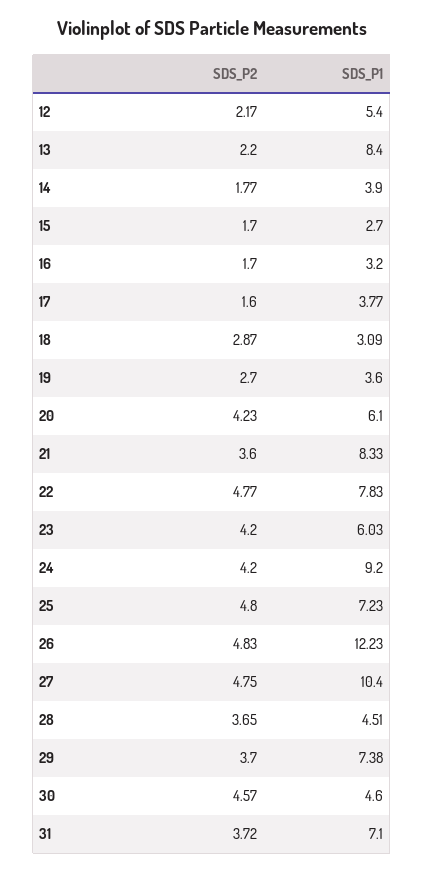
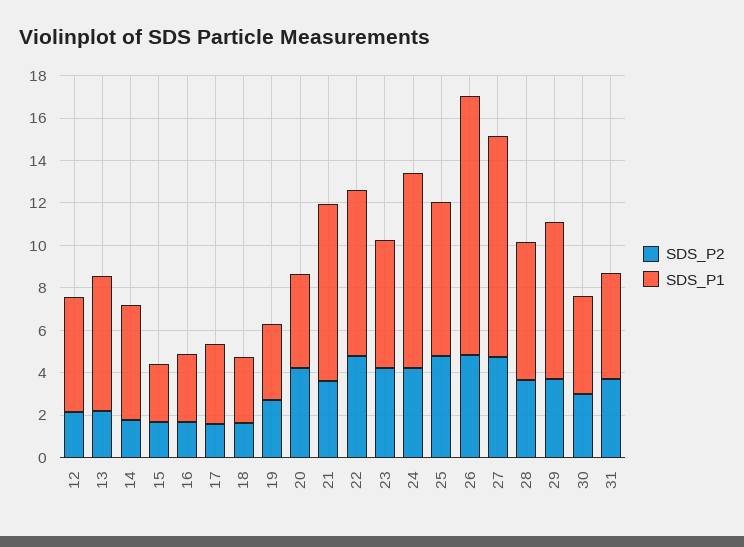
SDS_P1, 13: 8.4 -> 6.5
SDS_P1, 14: 3.9 -> 5.5
SDS_P2, 18: 2.87 -> 1.5
SDS_P1, 20: 6.1 -> 4.5
SDS_P1, 28: 4.51 -> 6.5
SDS_P2, 30: 4.57 -> 3
SDS_P1, 31: 7.1 -> 5

